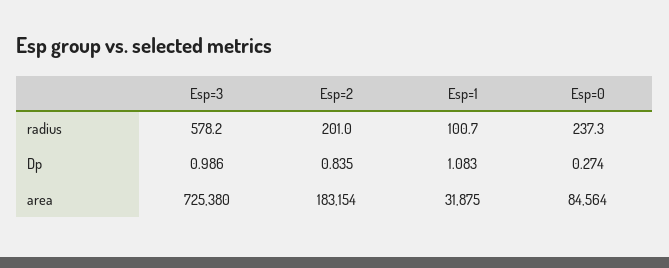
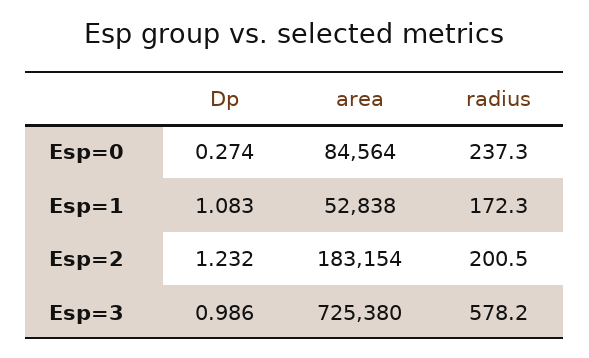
Esp=2, radius: 201 -> 200.5
Esp=1, radius: 100.7 -> 172.3
Esp=2, Dp: 0.835 -> 1.232
Esp=1, area: 31875 -> 52838

